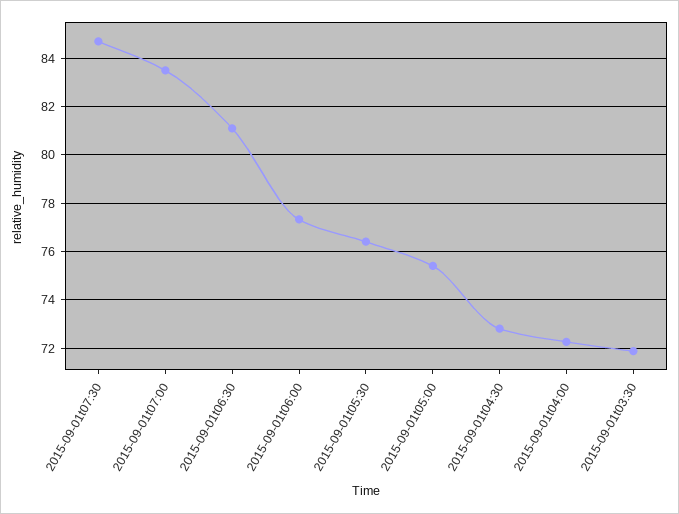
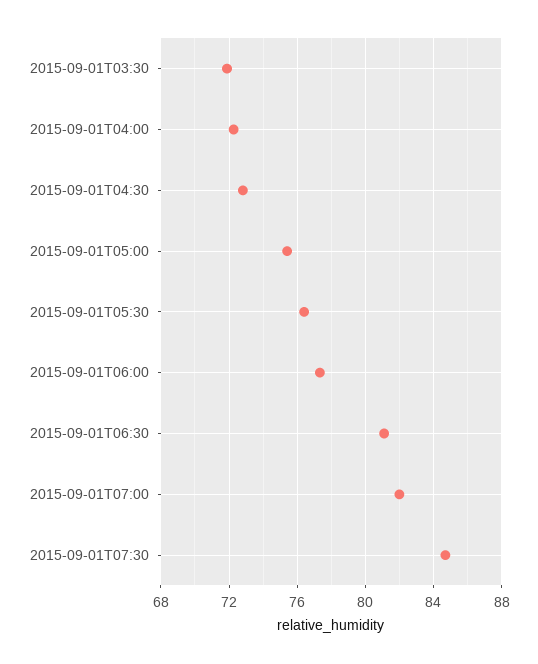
2015-09-01t07:00: 83.5 -> 82

